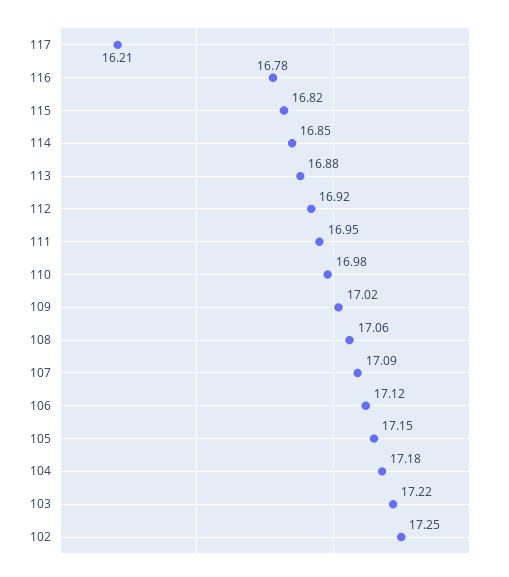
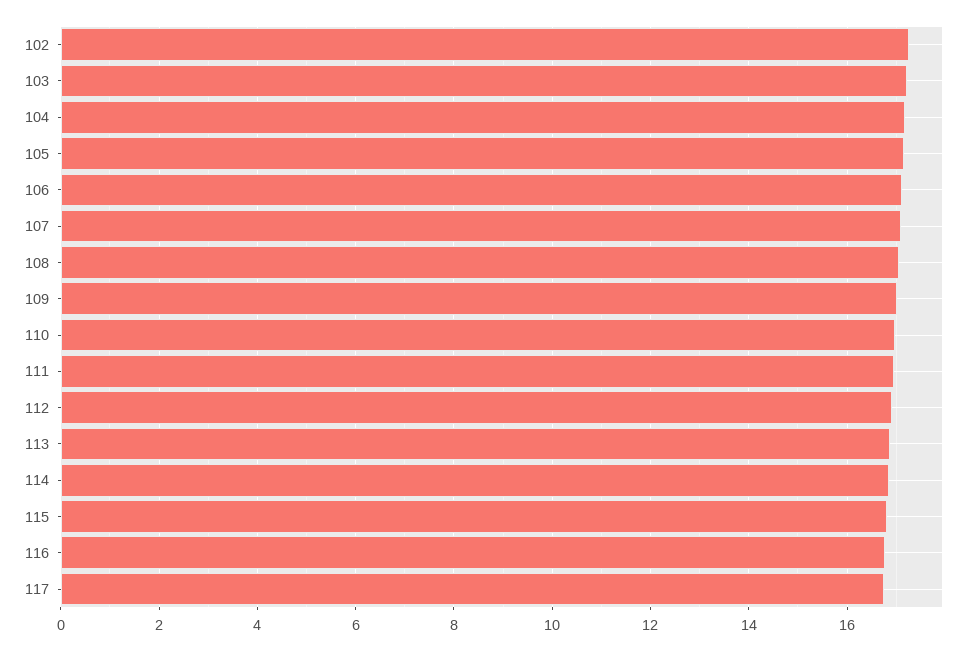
117: 16.21 -> 16.8

